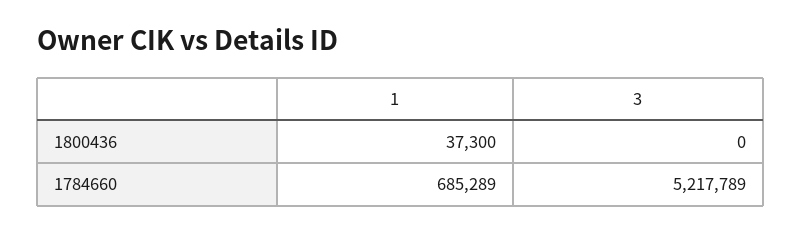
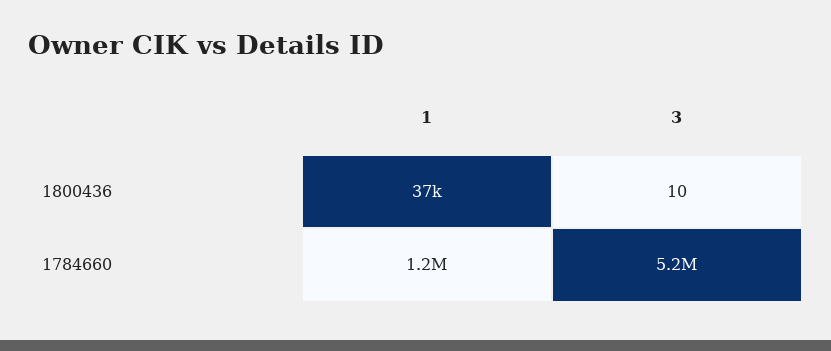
3, 1800436: 0 -> 10
1, 1784660: 685289 -> 1200000

